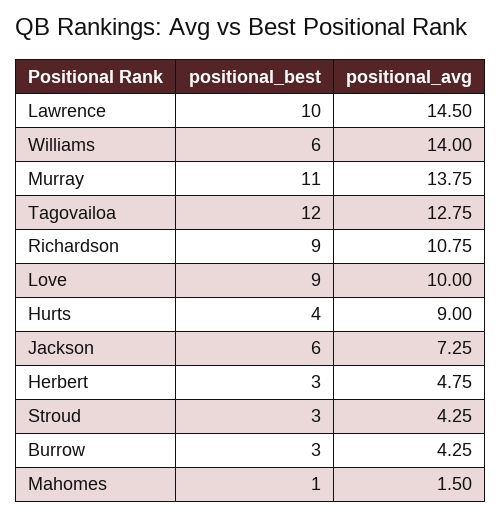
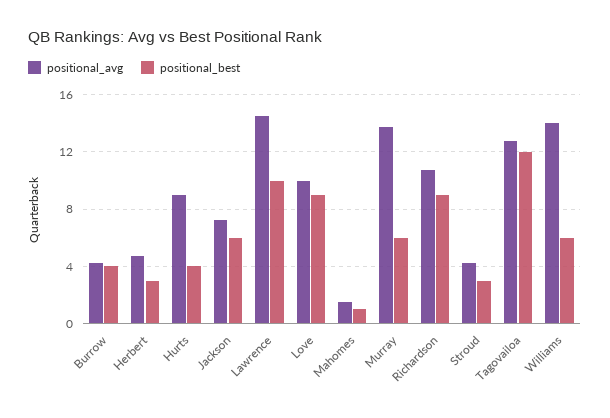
positional_best, Murray: 11 -> 6
positional_best, Burrow: 3 -> 4

